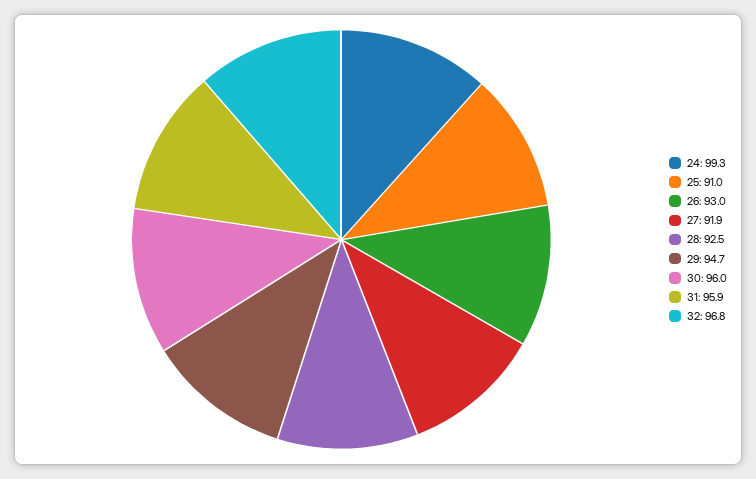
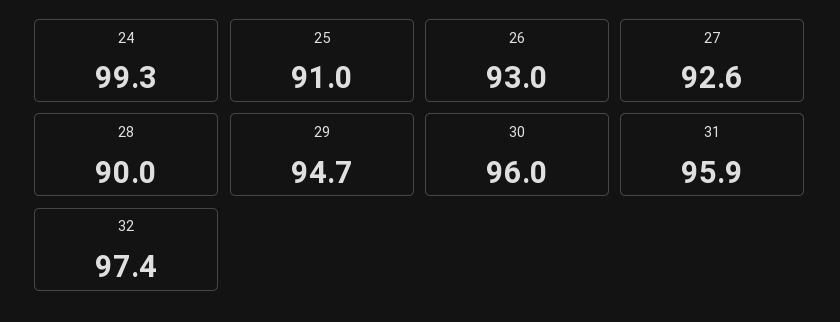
27: 91.9 -> 92.6
28: 92.5 -> 90
32: 96.8 -> 97.4

